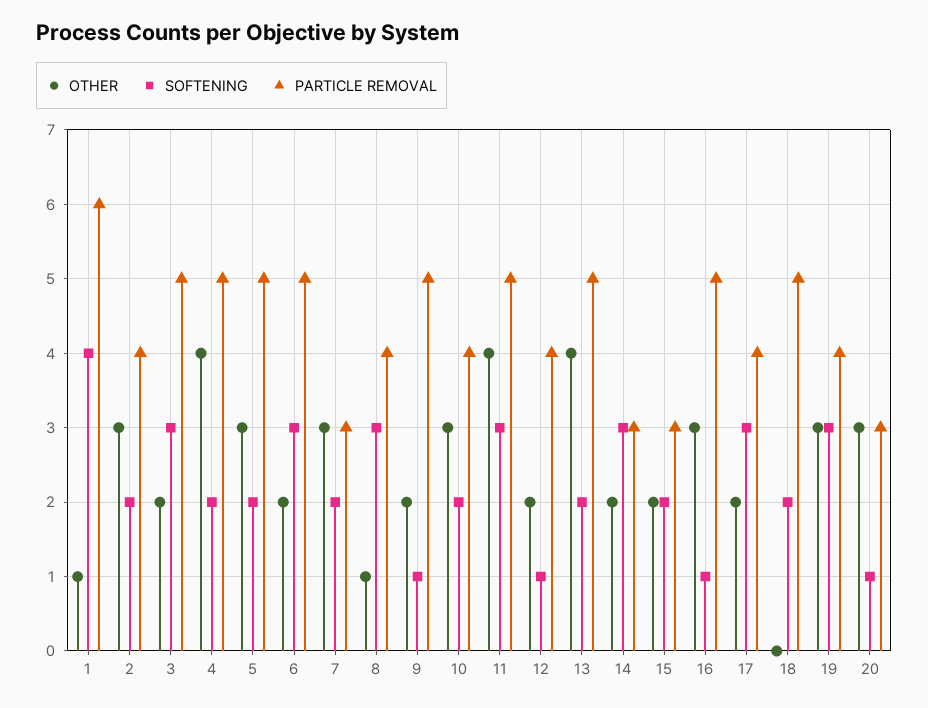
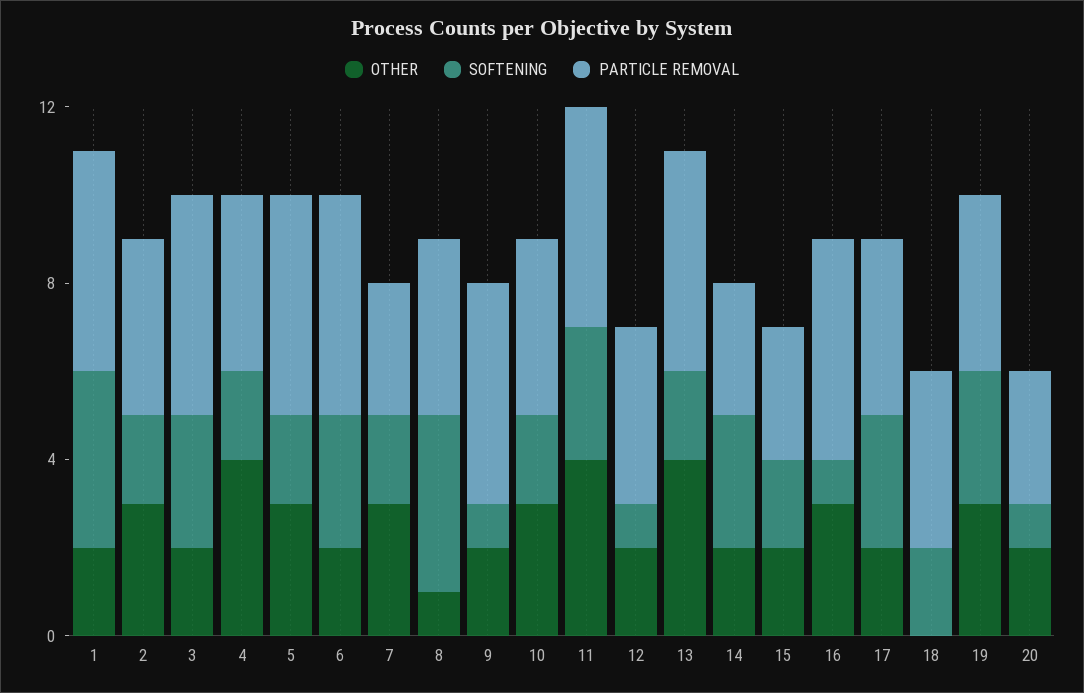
OTHER, 1: 1 -> 2
PARTICLE REMOVAL, 1: 6 -> 5
PARTICLE REMOVAL, 4: 5 -> 4
SOFTENING, 8: 3 -> 4
PARTICLE REMOVAL, 18: 5 -> 4
OTHER, 20: 3 -> 2

